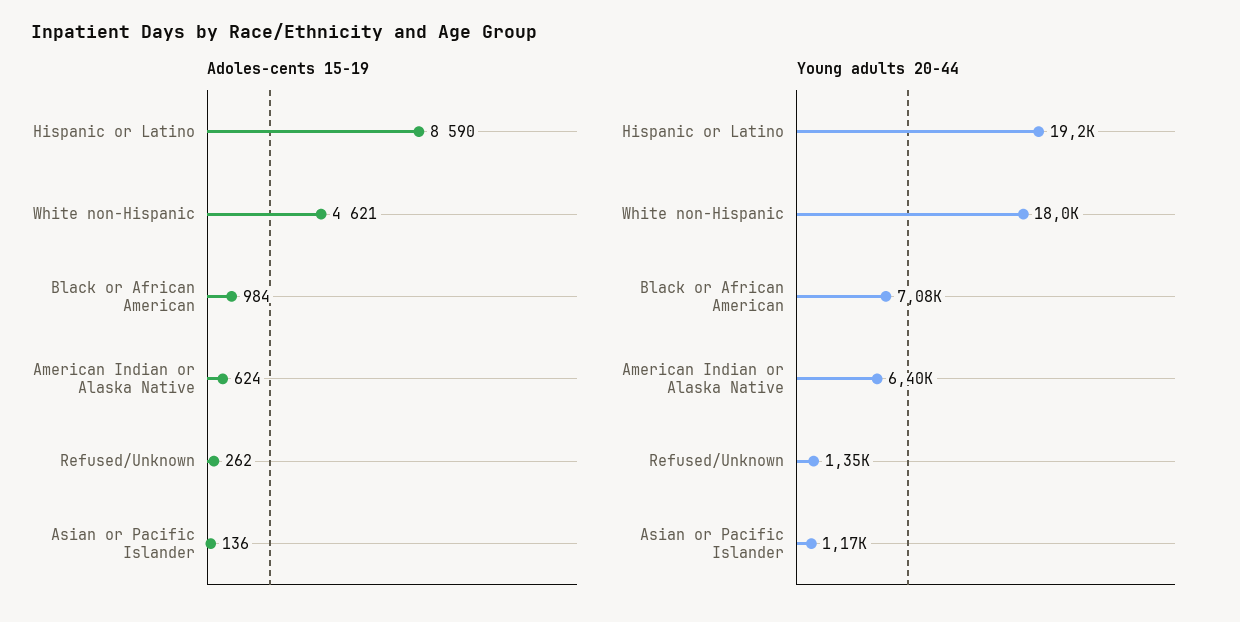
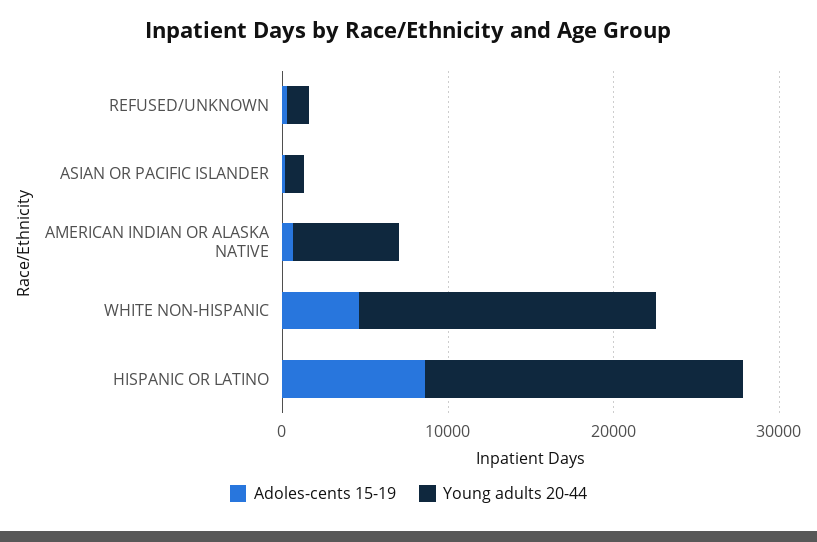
Adoles-cents 15-19, Black or African American: 984 -> none
Young adults 20-44, Black or African American: 7080 -> none

